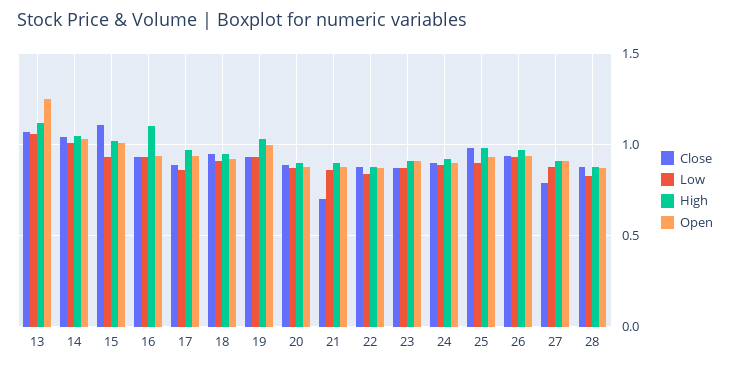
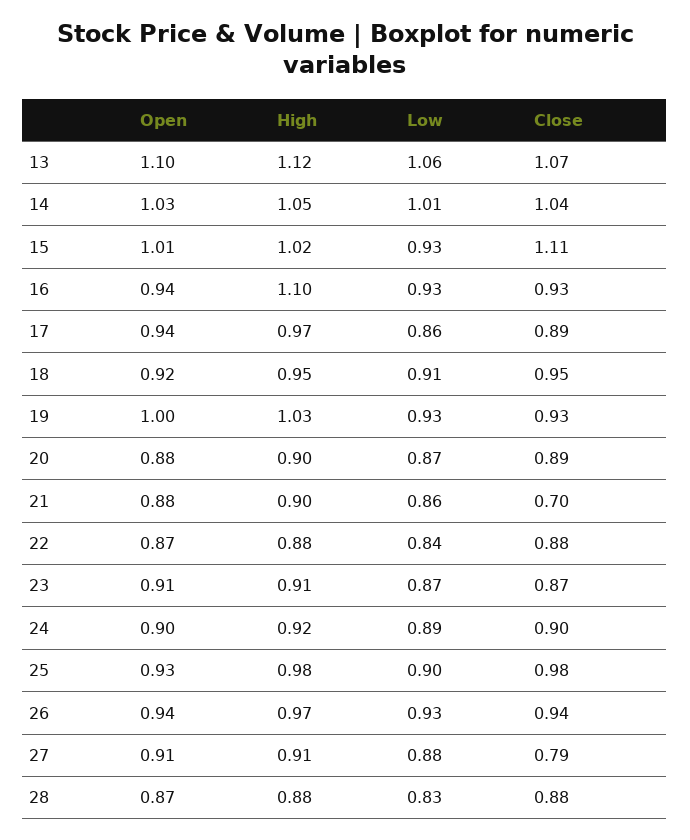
Open, 13: 1.25 -> 1.1

